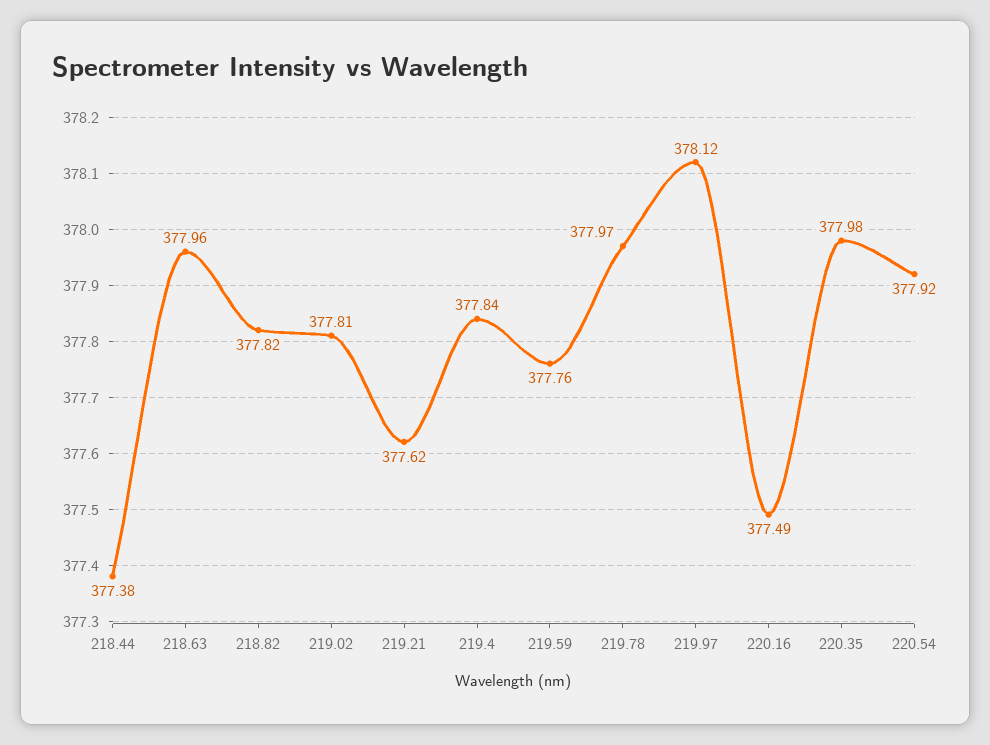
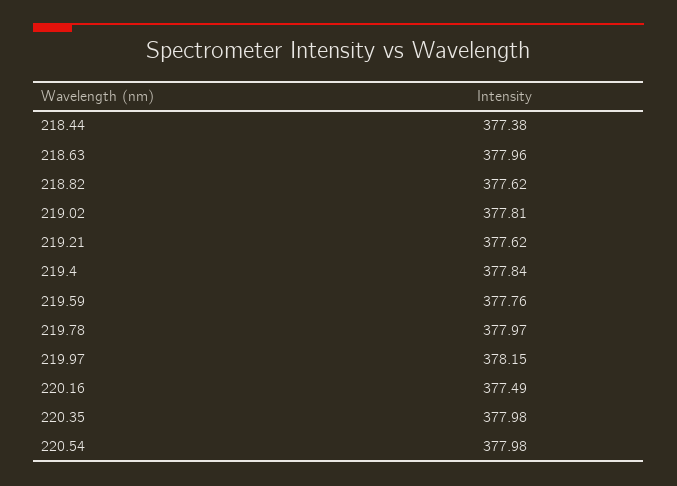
218.82: 377.82 -> 377.62
219.97: 378.12 -> 378.15
220.54: 377.92 -> 377.98

